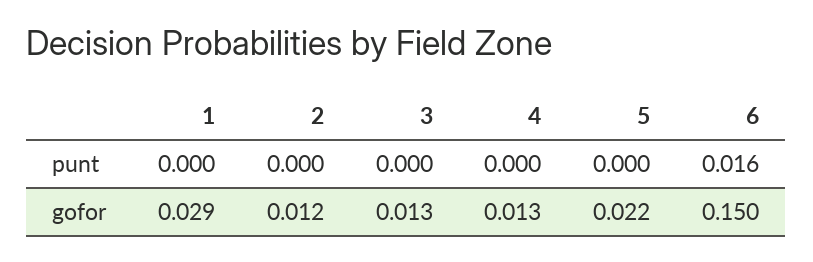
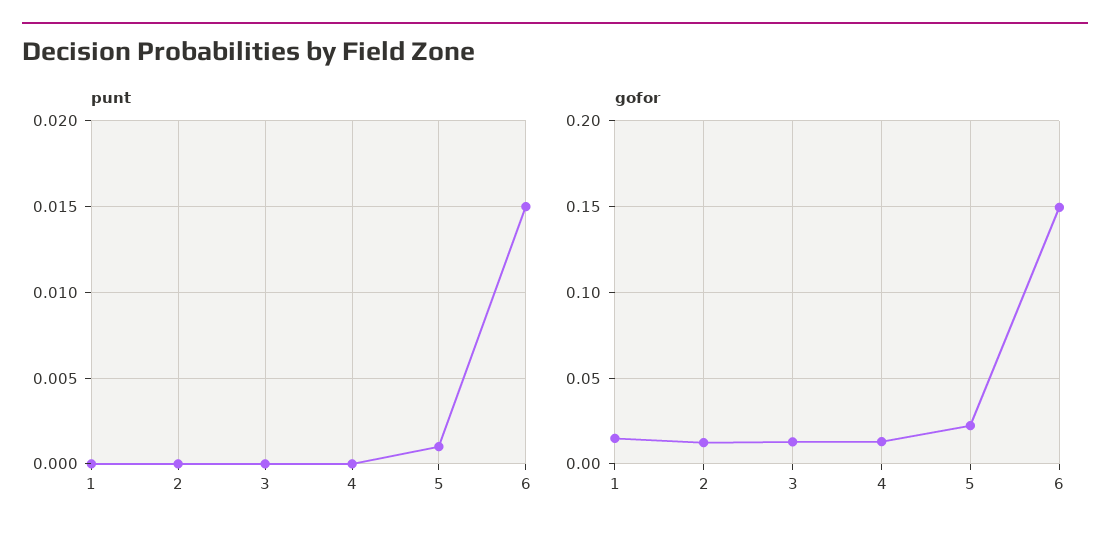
punt, 5: 0 -> 0.001
punt, 6: 0.016 -> 0.015
gofor, 1: 0.029 -> 0.015

